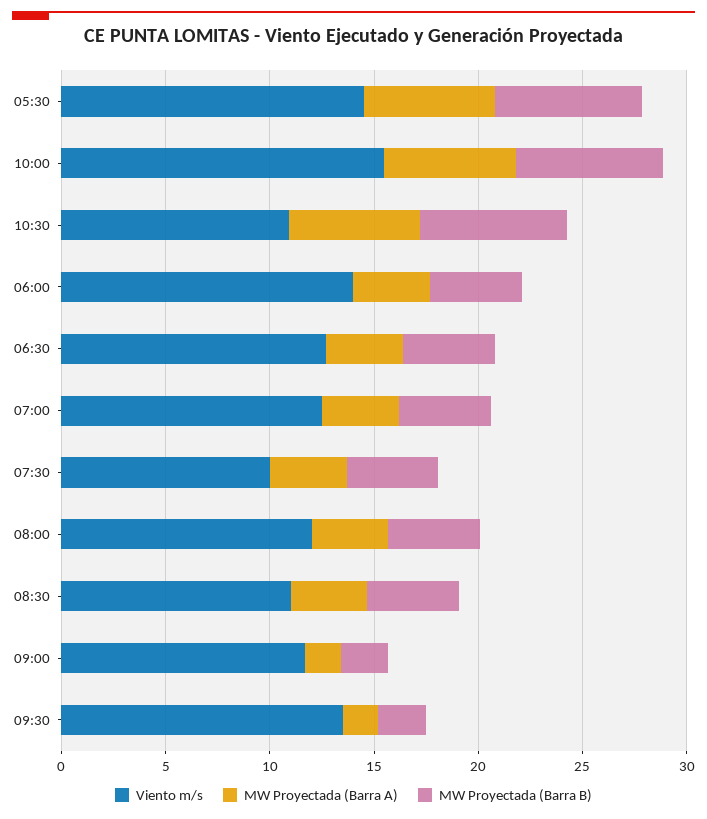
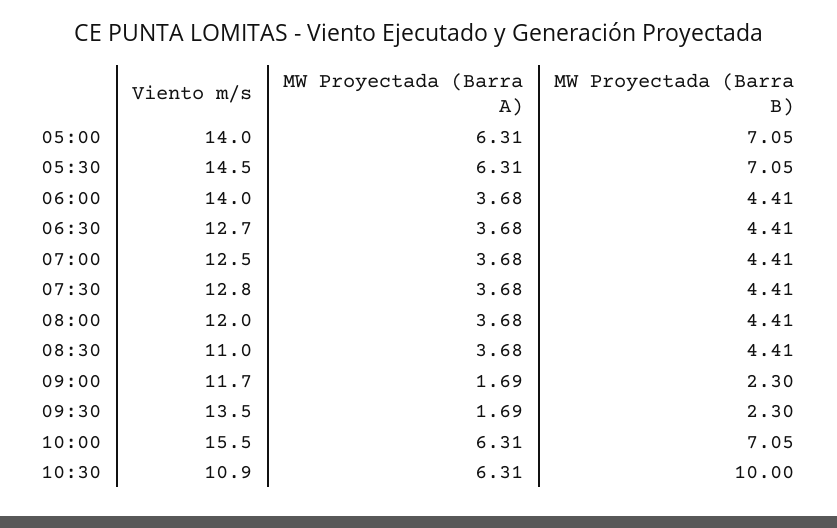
MW Proyectada (Barra B), 10:30: 7 -> 10
Viento m/s, 07:30: 10 -> 12.8
Viento m/s, 05:00: none -> 14
MW Proyectada (Barra A), 05:00: none -> 6.31
MW Proyectada (Barra B), 05:00: none -> 7.05

